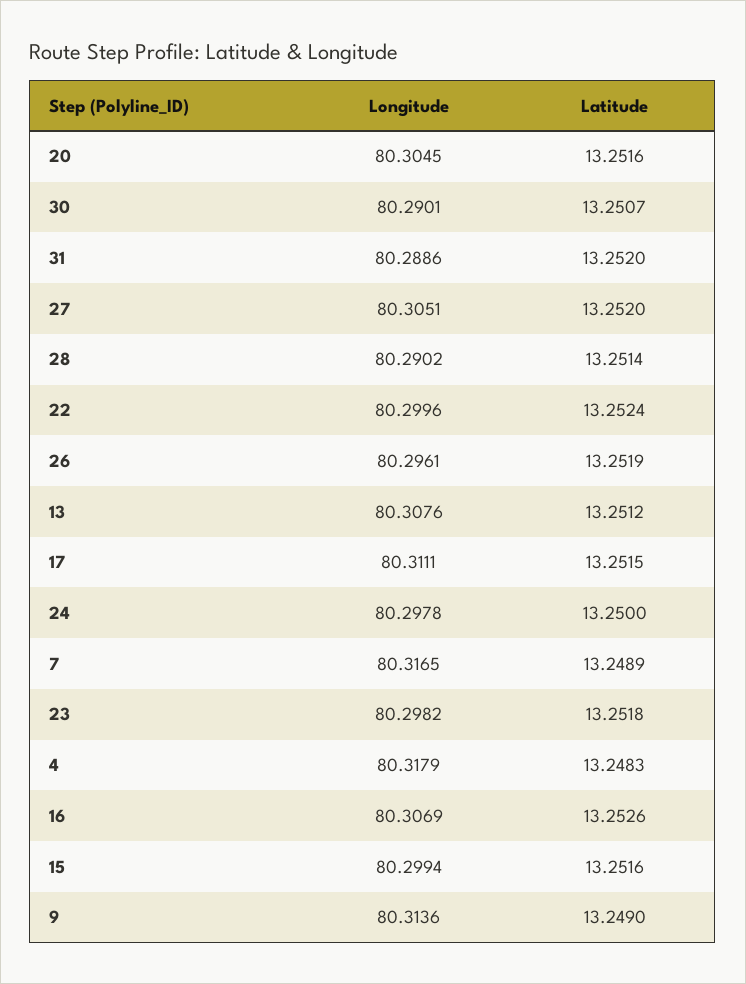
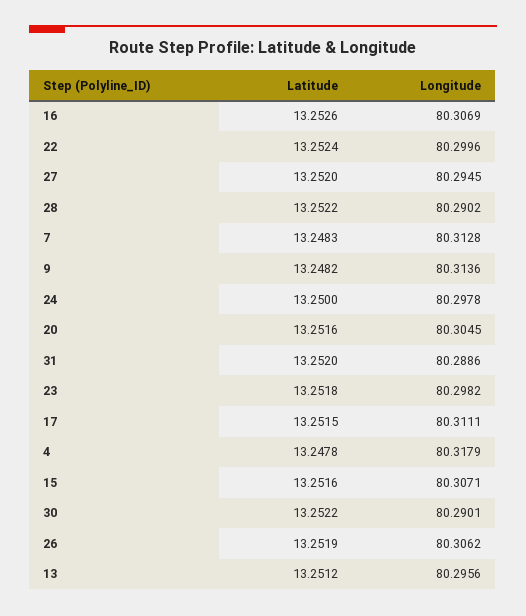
Latitude, 30: 13.2507 -> 13.2522
Longitude, 27: 80.3051 -> 80.2945
Latitude, 28: 13.2514 -> 13.2522
Longitude, 26: 80.2961 -> 80.3062
Longitude, 13: 80.3076 -> 80.2956
Longitude, 7: 80.3165 -> 80.3128
Latitude, 7: 13.2489 -> 13.2483
Latitude, 4: 13.2483 -> 13.2478
Longitude, 15: 80.2994 -> 80.3071
Latitude, 9: 13.249 -> 13.2482

